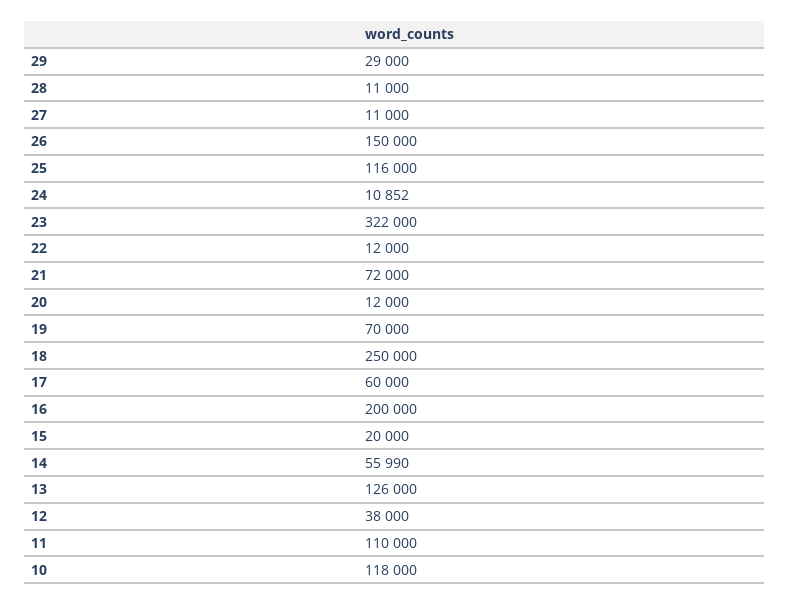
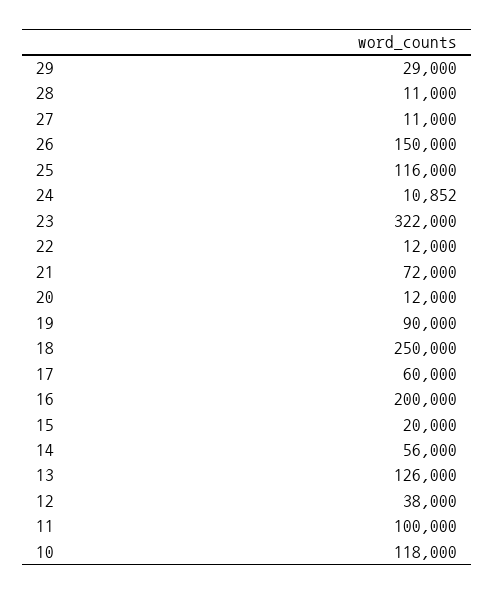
19: 70000 -> 90000
14: 55990 -> 56000
11: 110000 -> 100000

